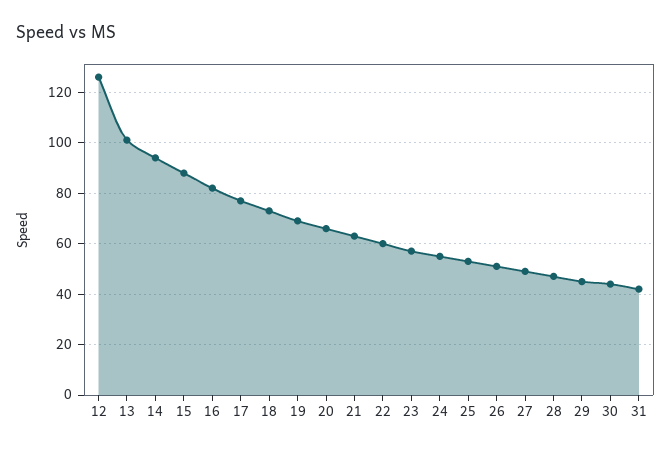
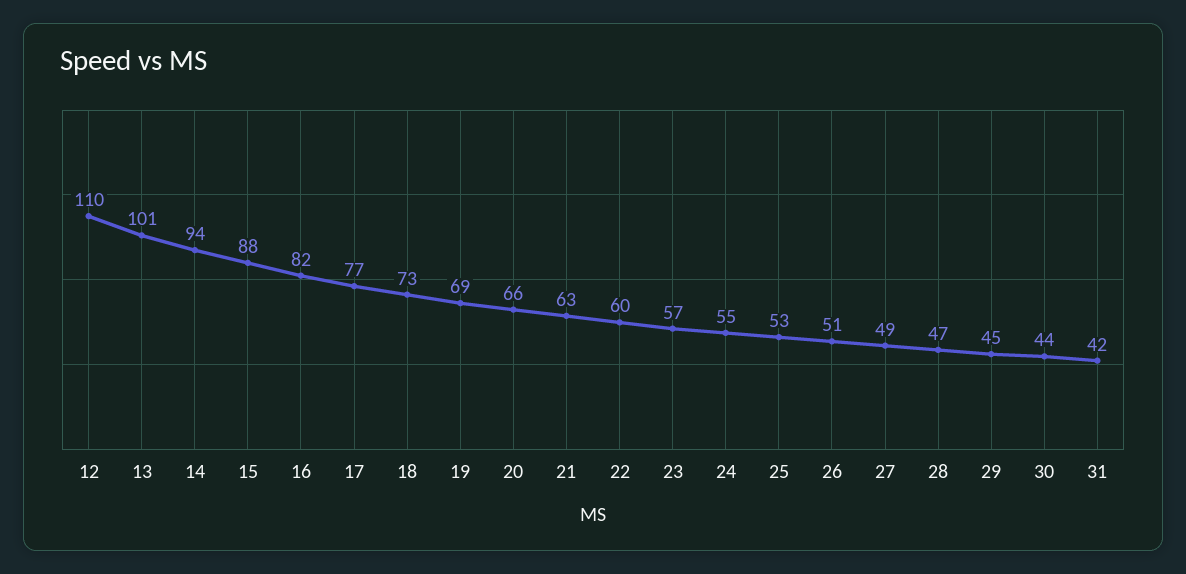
12: 125 -> 110

